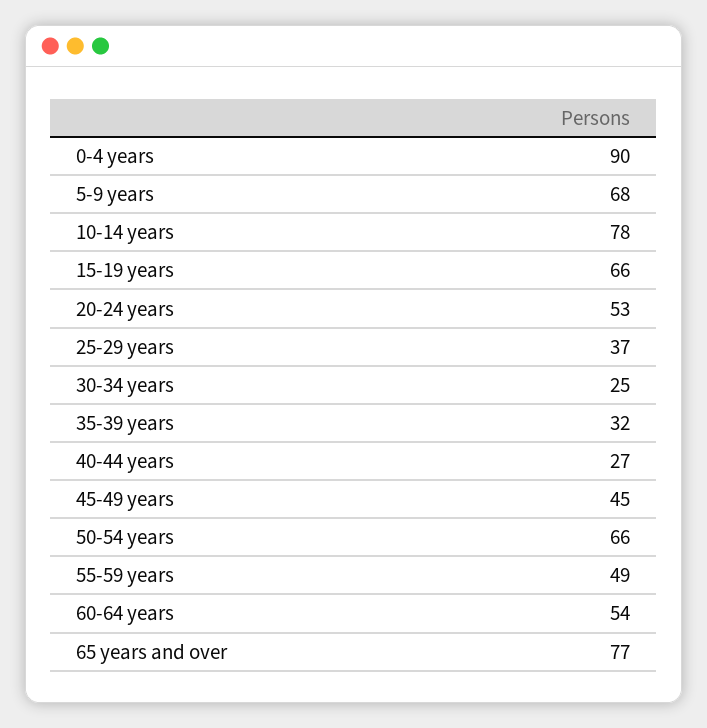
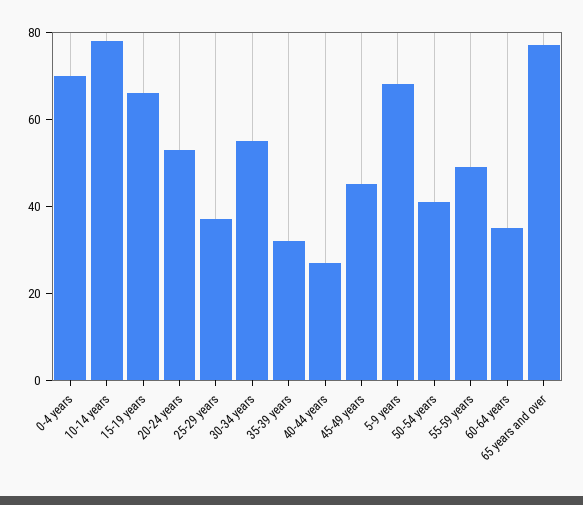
0-4 years: 90 -> 70
30-34 years: 25 -> 55
50-54 years: 66 -> 40
60-64 years: 54 -> 35

